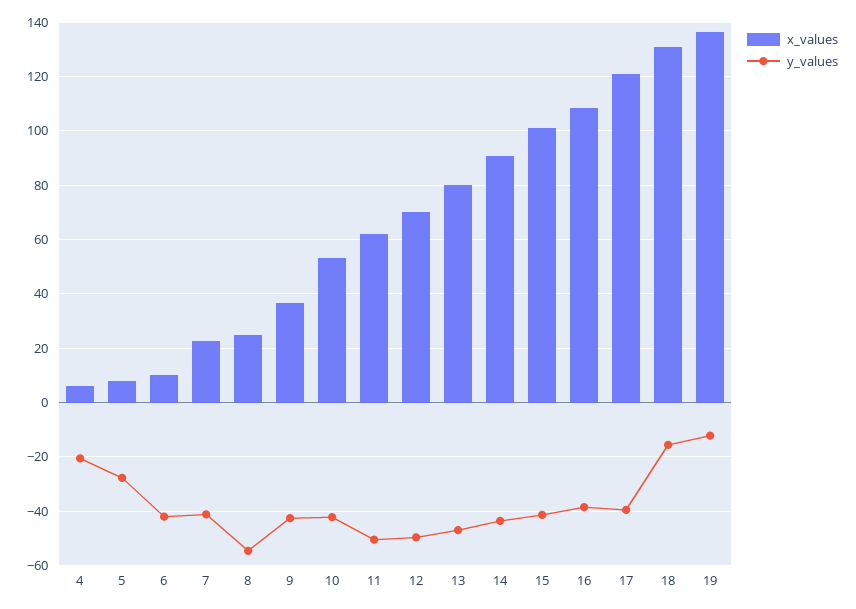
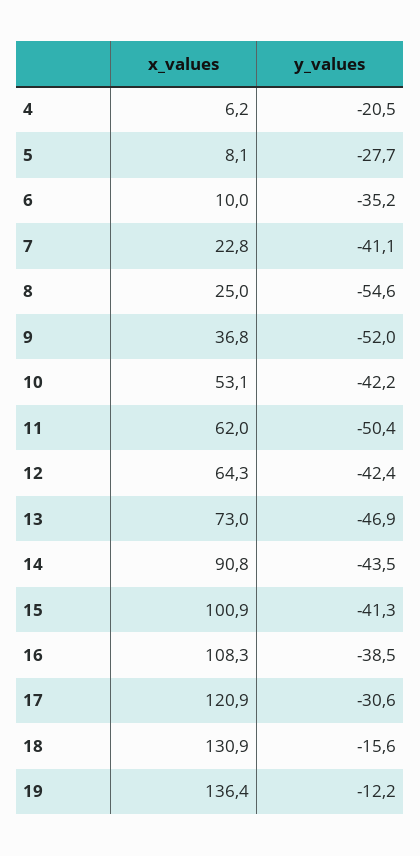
y_values, 6: -42.5 -> -35.2
y_values, 9: -42.5 -> -52
x_values, 12: 70 -> 64.3
y_values, 12: -50 -> -42.4
x_values, 13: 80 -> 73
y_values, 17: -40 -> -30.6

